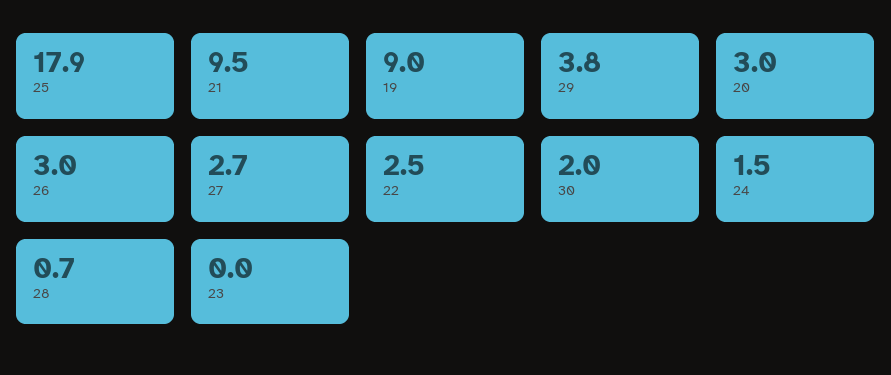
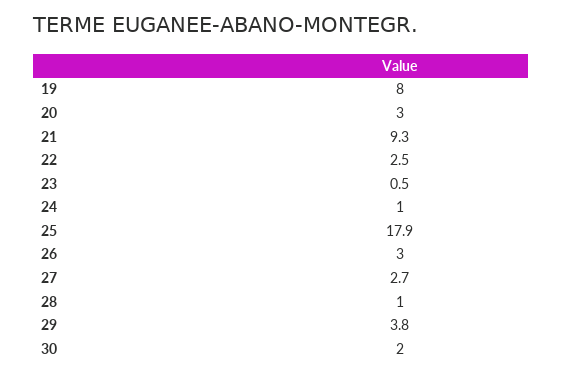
21: 9.5 -> 9.3
19: 9 -> 8
24: 1.5 -> 1
28: 0.7 -> 1
23: 0 -> 0.5

